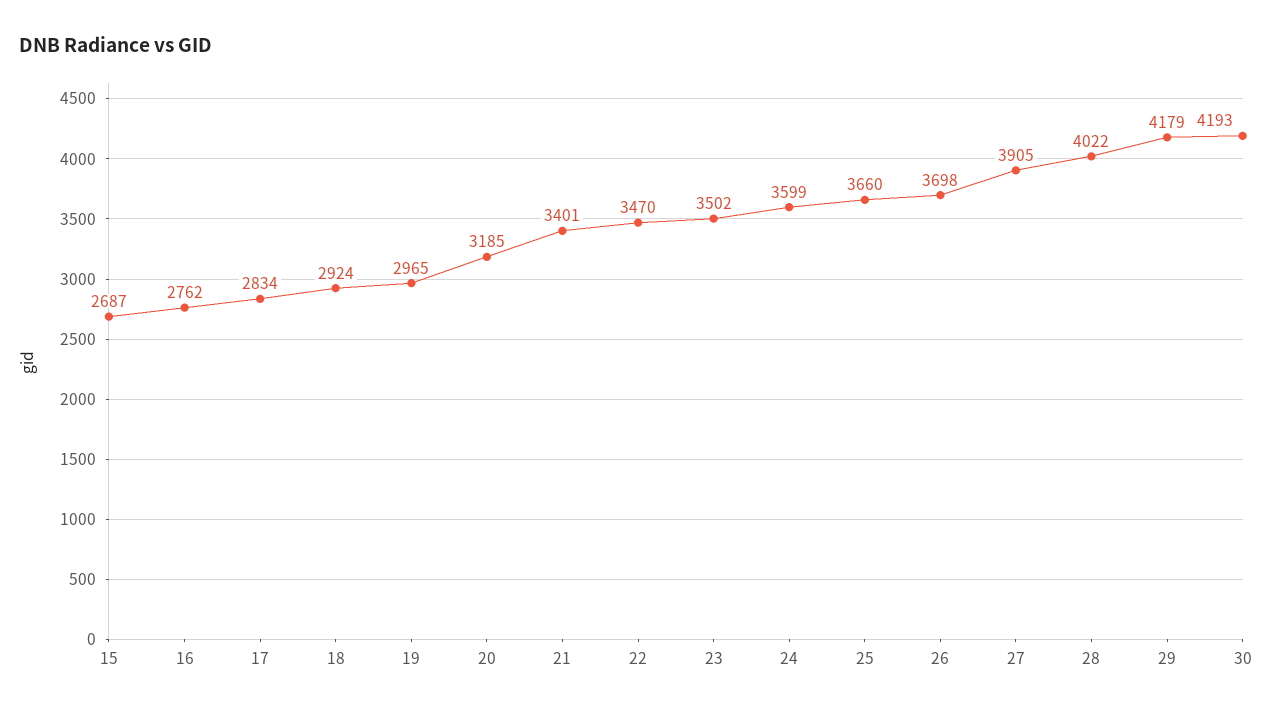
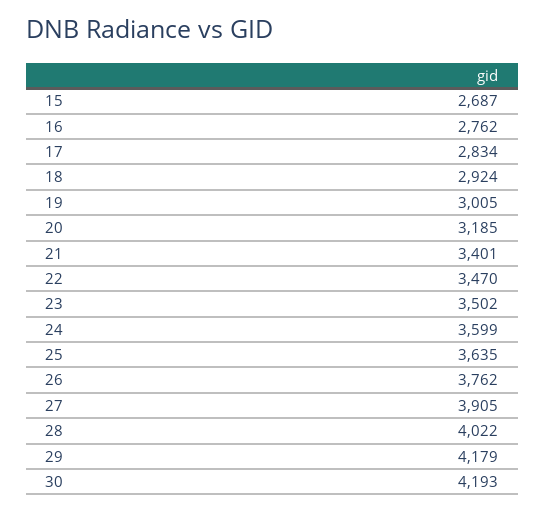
19: 2965 -> 3005
25: 3660 -> 3635
26: 3698 -> 3762

